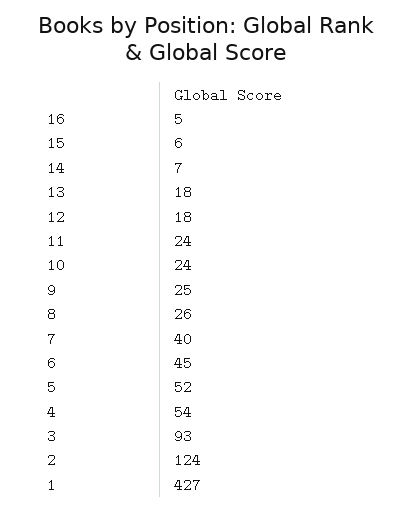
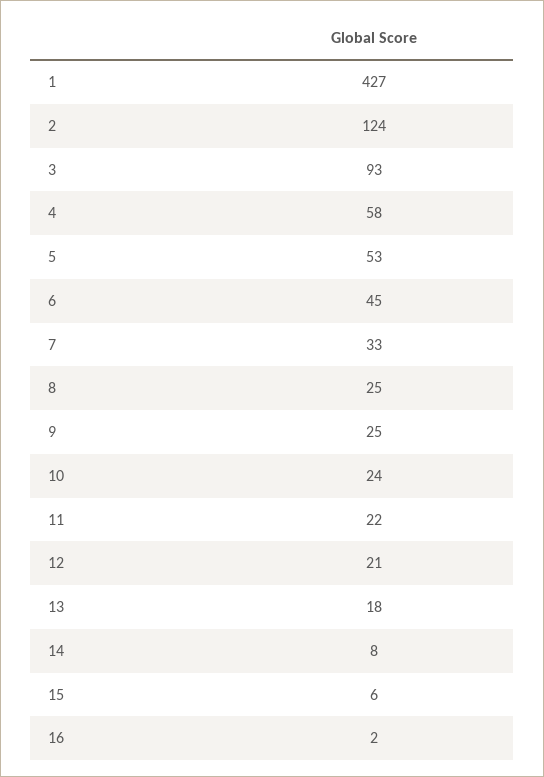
16: 5 -> 2
14: 7 -> 8
12: 18 -> 21
11: 24 -> 22
8: 26 -> 25
7: 40 -> 33
5: 52 -> 53
4: 54 -> 58

